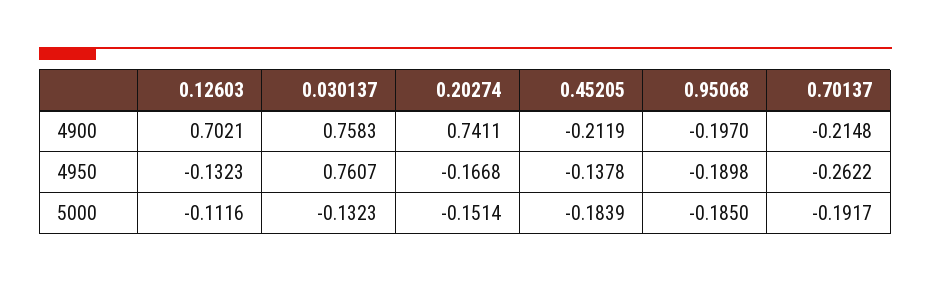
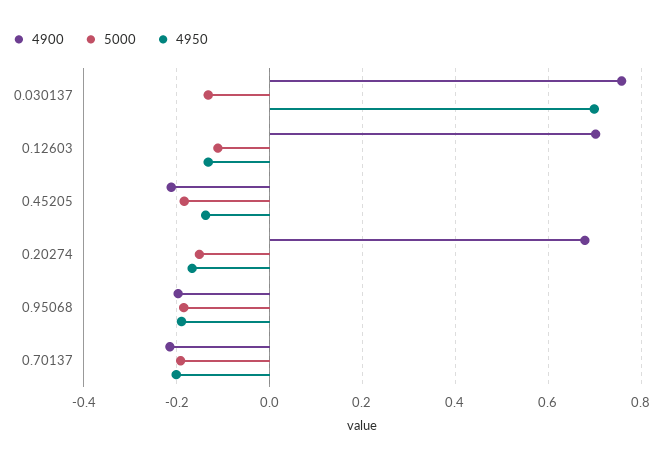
4900, 0.20274: 0.7411 -> 0.68
4950, 0.030137: 0.7607 -> 0.7
4950, 0.70137: -0.2622 -> -0.2

